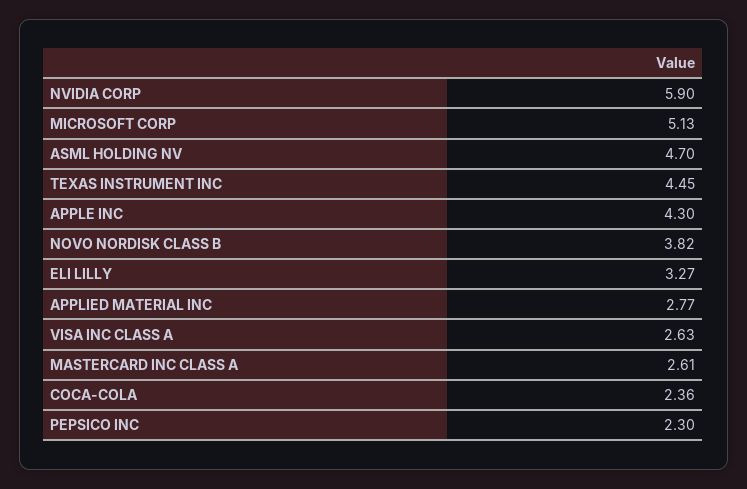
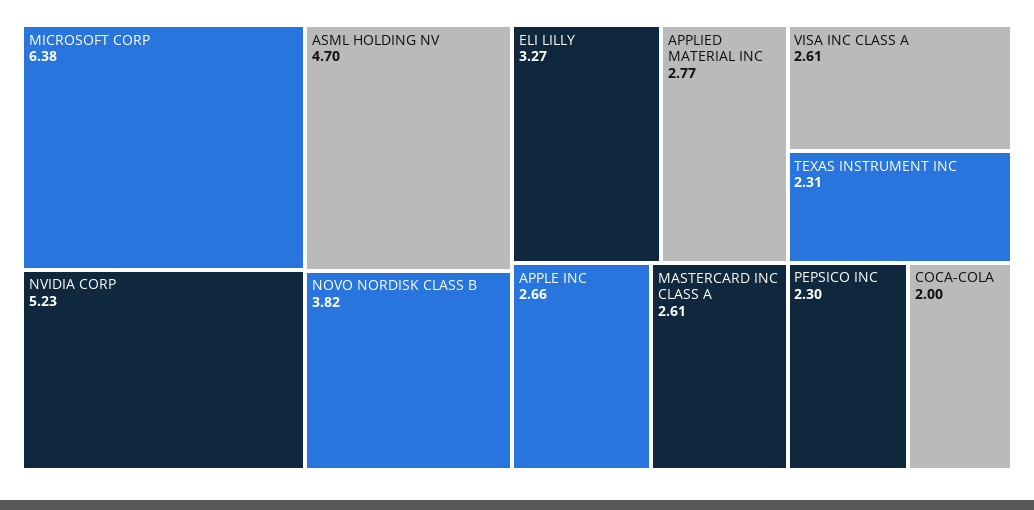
NVIDIA CORP: 5.9 -> 5.23
MICROSOFT CORP: 5.13 -> 6.38
TEXAS INSTRUMENT INC: 4.45 -> 2.31
APPLE INC: 4.3 -> 2.66
VISA INC CLASS A: 2.63 -> 2.61
COCA-COLA: 2.36 -> 2

